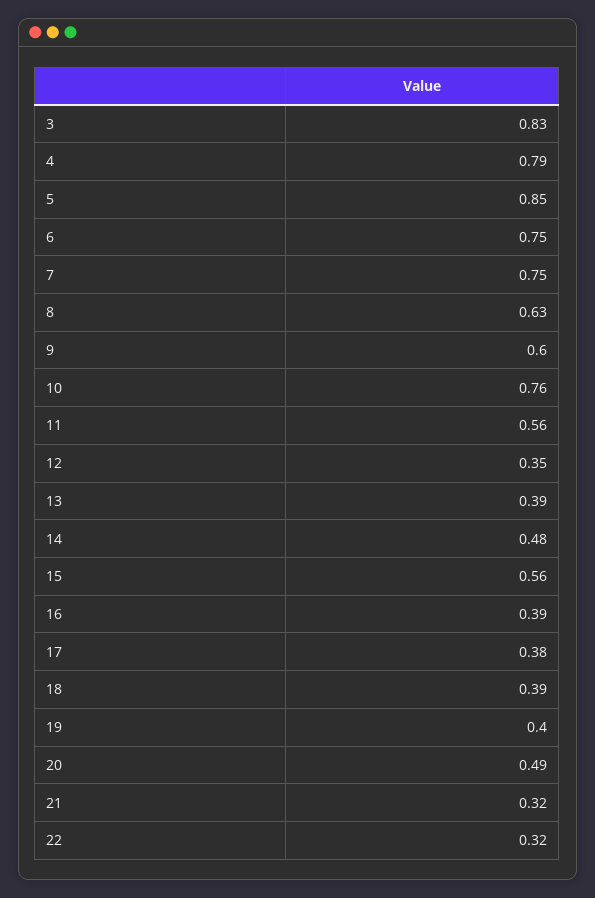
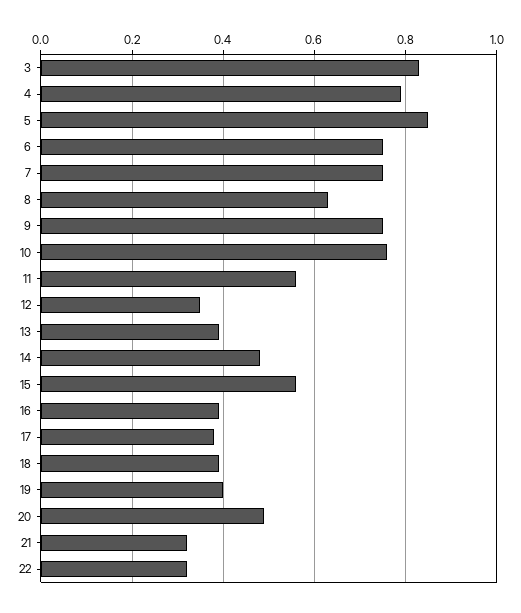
9: 0.6 -> 0.75

